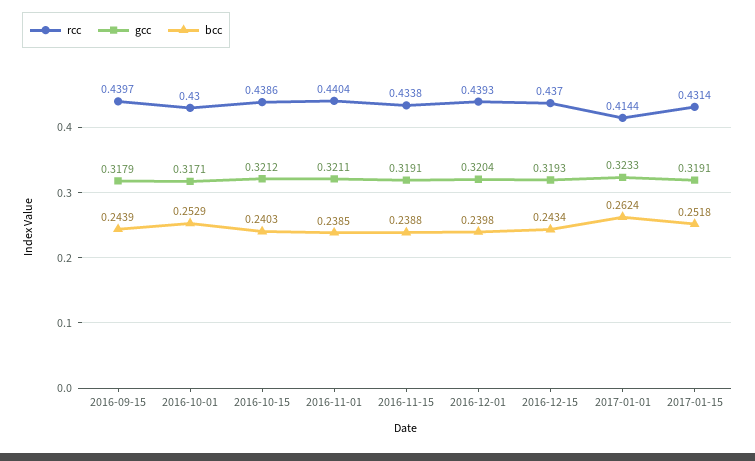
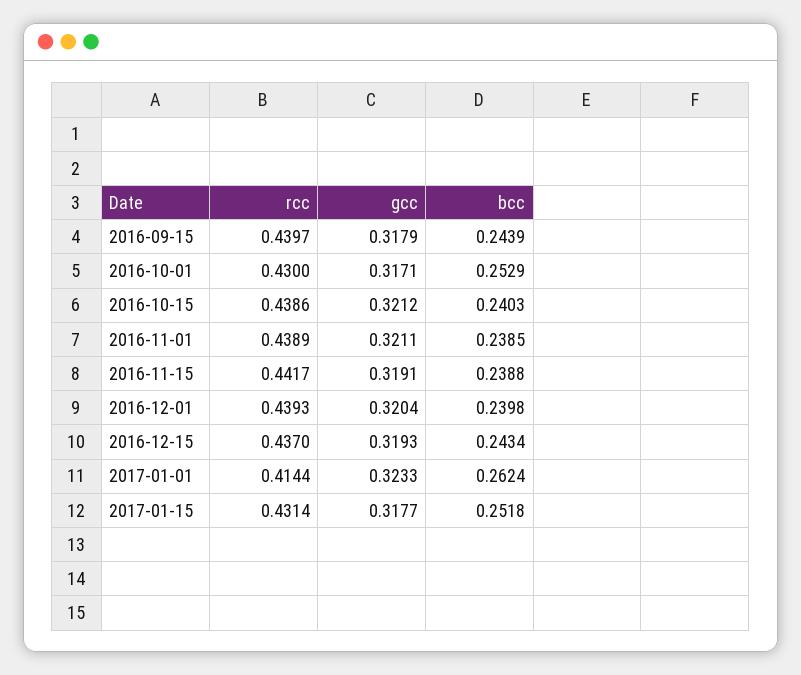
rcc, 2016-11-01: 0.4404 -> 0.4389
rcc, 2016-11-15: 0.4338 -> 0.4417
gcc, 2017-01-15: 0.3191 -> 0.3177

